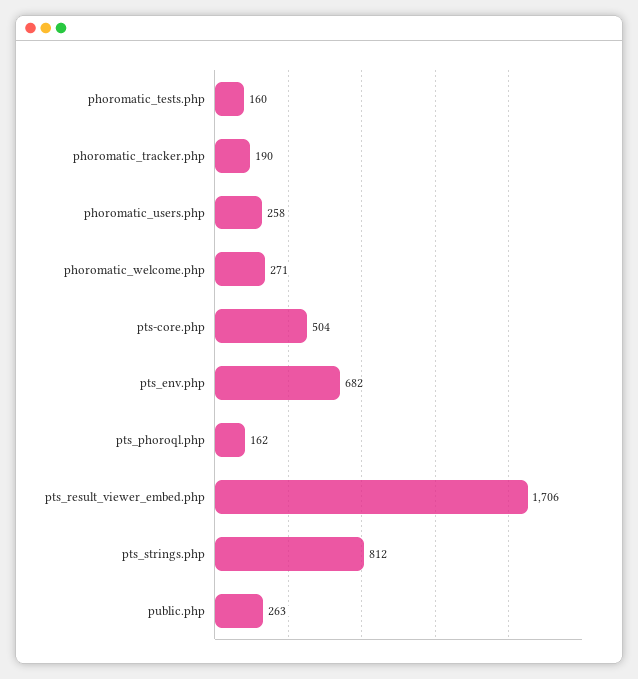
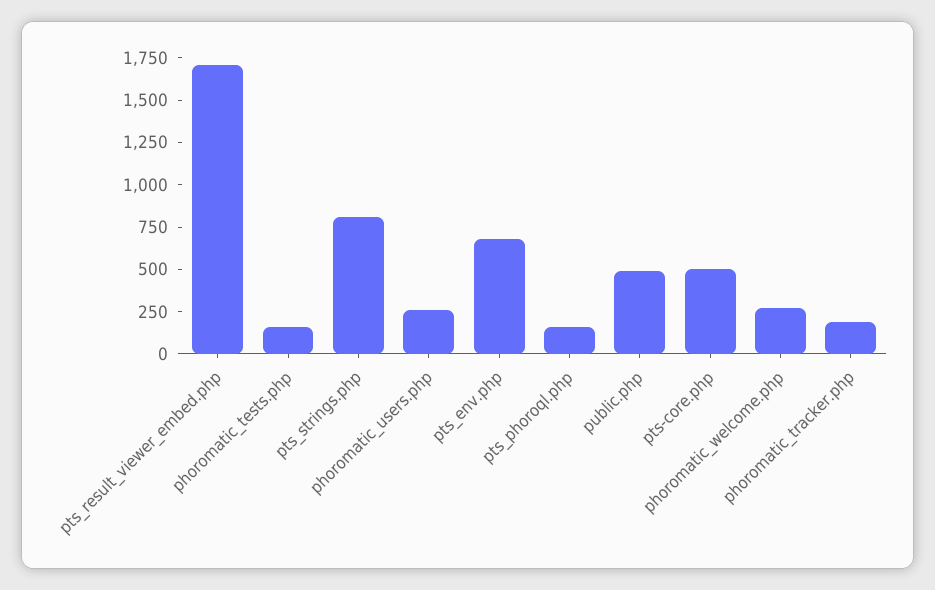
public.php: 263 -> 500

